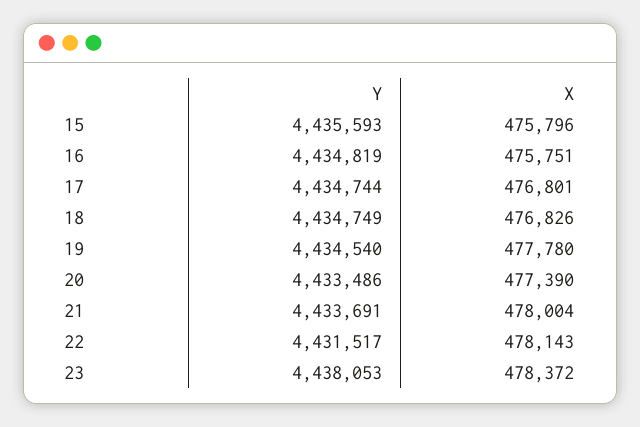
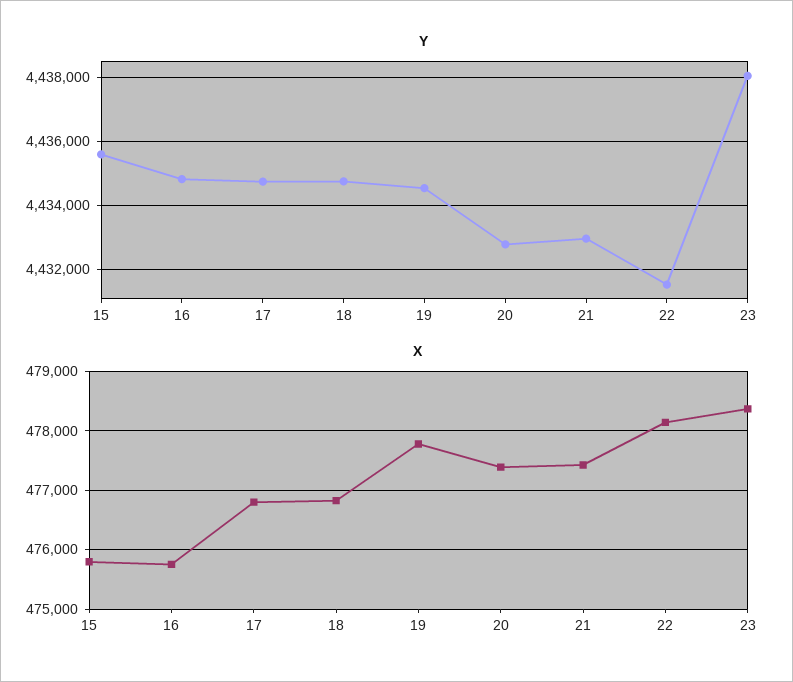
Y, 20: 4433486 -> 4432800
Y, 21: 4433691 -> 4433000
X, 21: 478004 -> 477400

